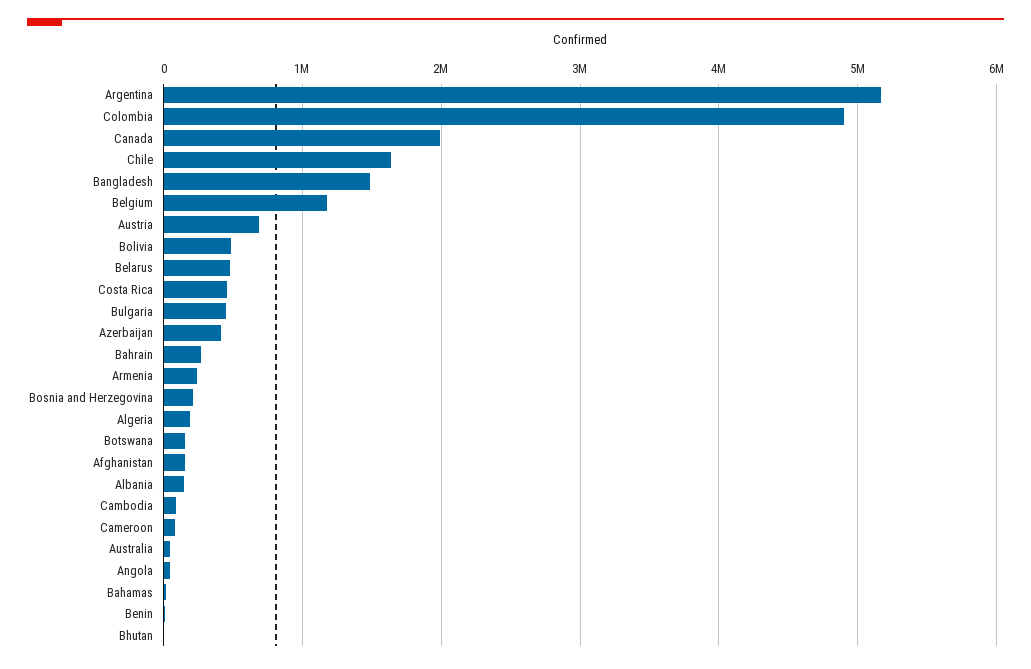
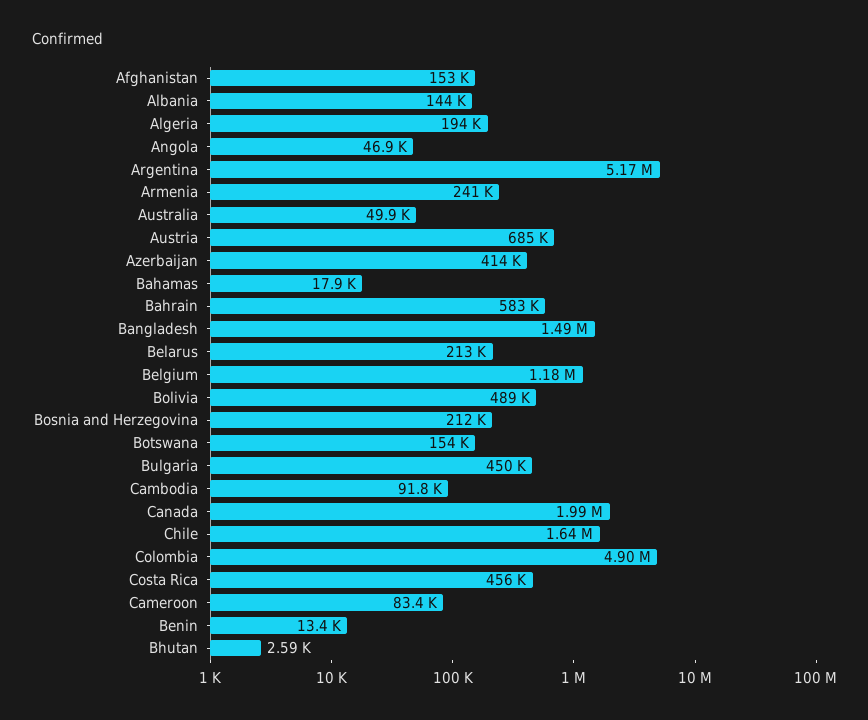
Belarus: 500000 -> 213000
Bahrain: 300000 -> 583000

